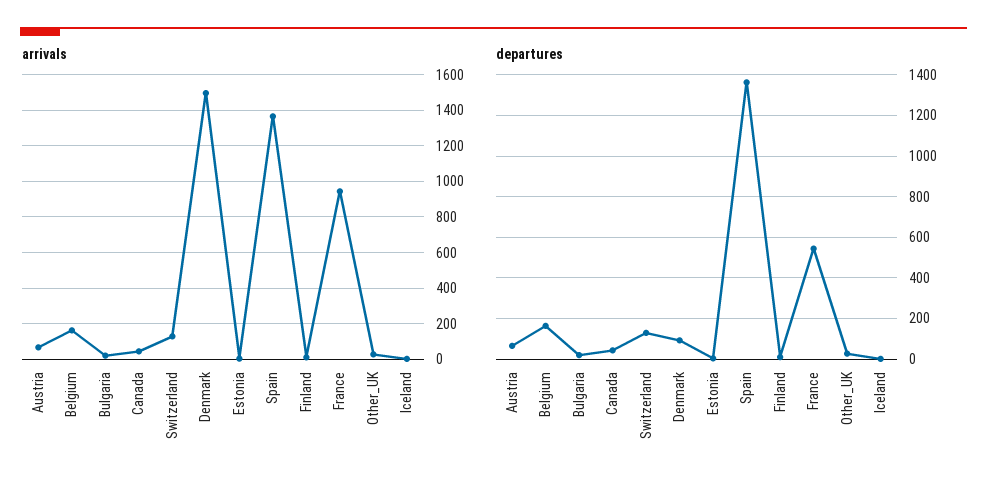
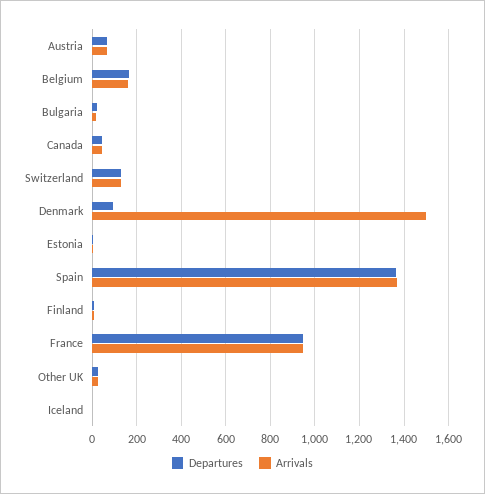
departures, France: 550 -> 950

